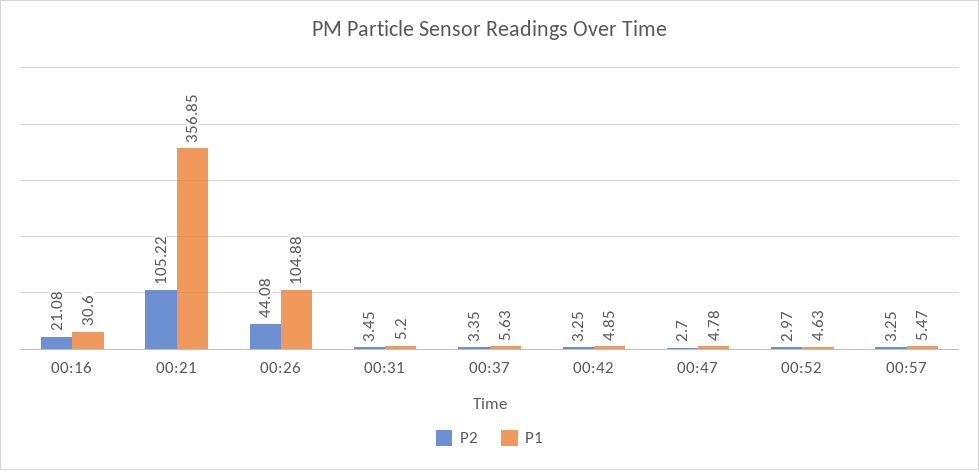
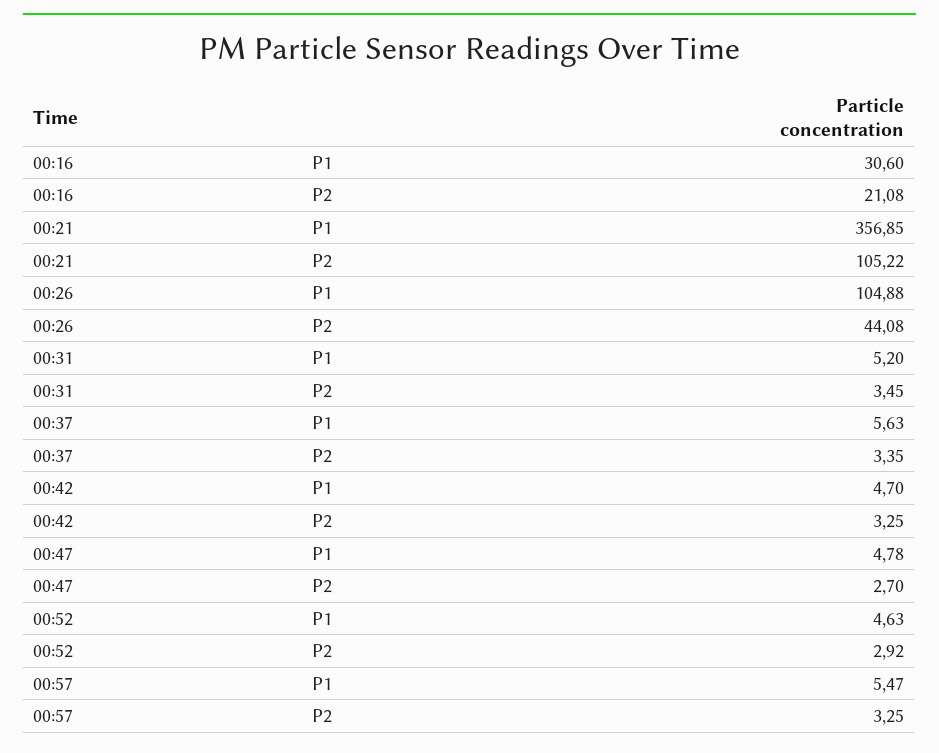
P1, 00:42: 4.85 -> 4.7
P2, 00:52: 2.97 -> 2.92

